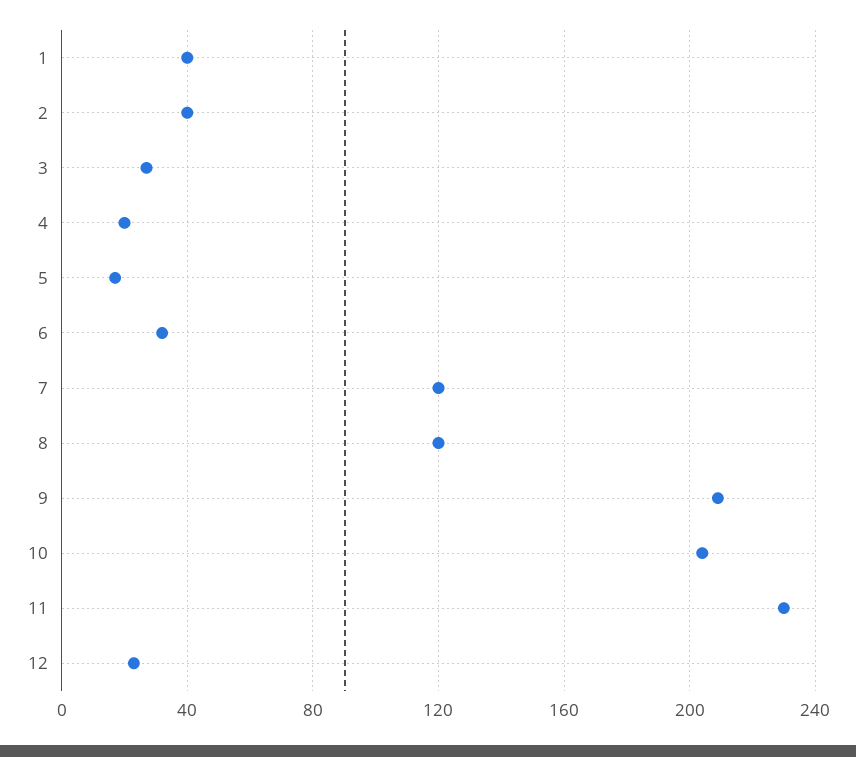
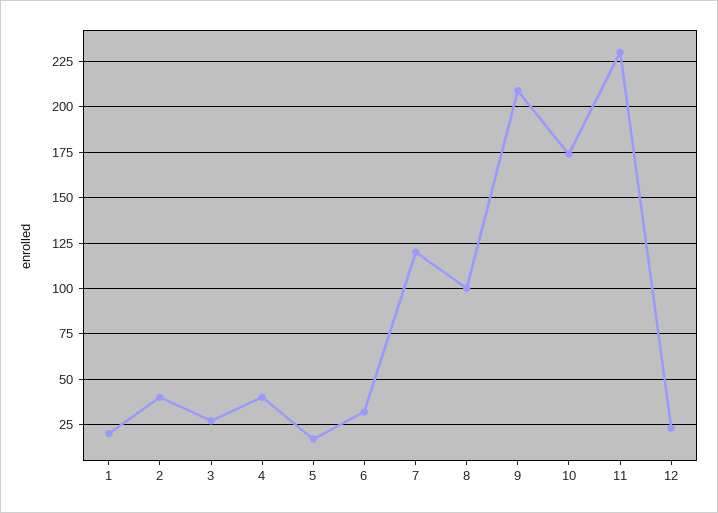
1: 40 -> 20
4: 20 -> 40
8: 120 -> 100
10: 205 -> 175

